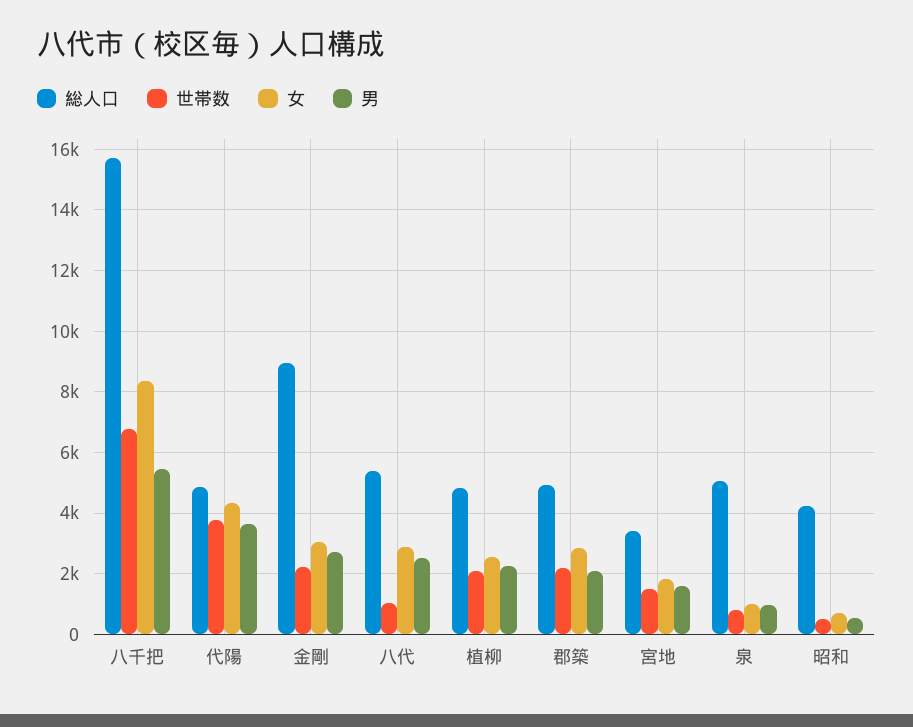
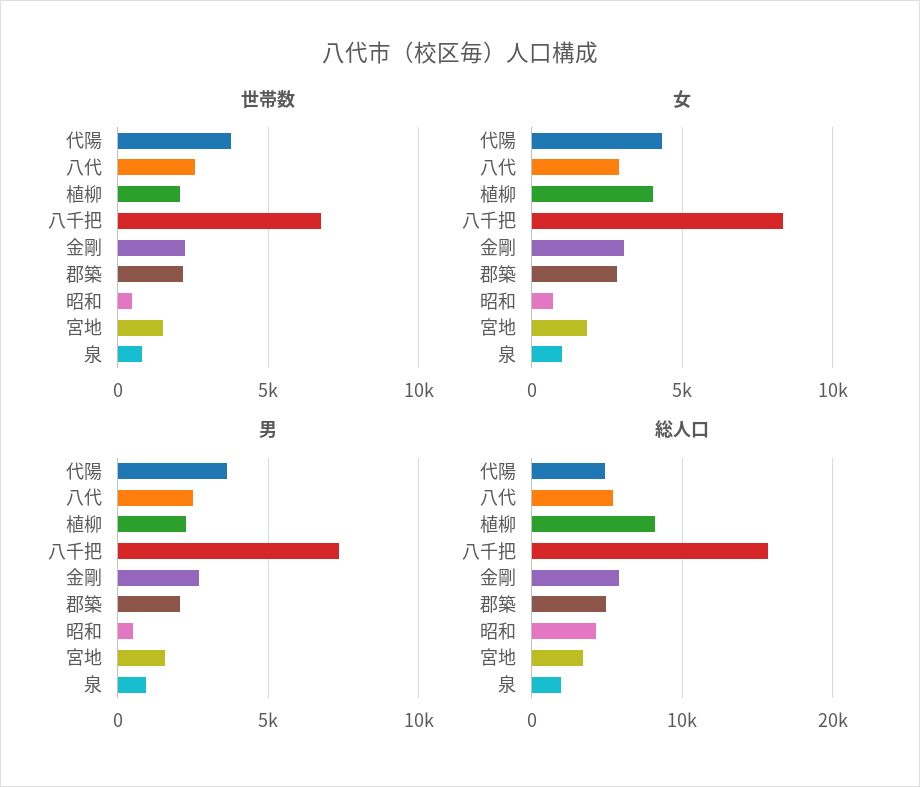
男, 八千把: 5400 -> 7500
総人口, 金剛: 9000 -> 6000
世帯数, 八代: 1000 -> 2500
総人口, 植柳: 4800 -> 8000
女, 植柳: 2600 -> 4000
総人口, 泉: 5000 -> 2000

